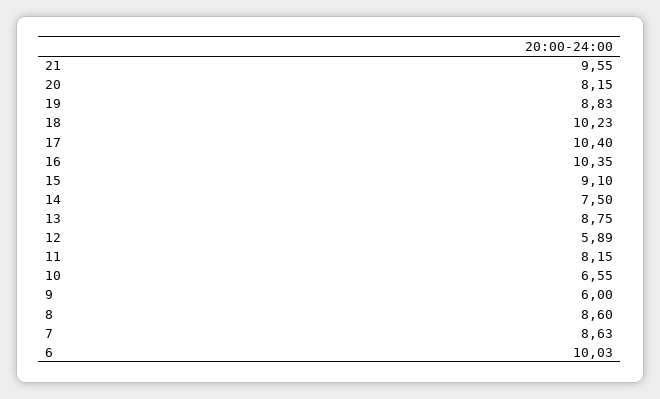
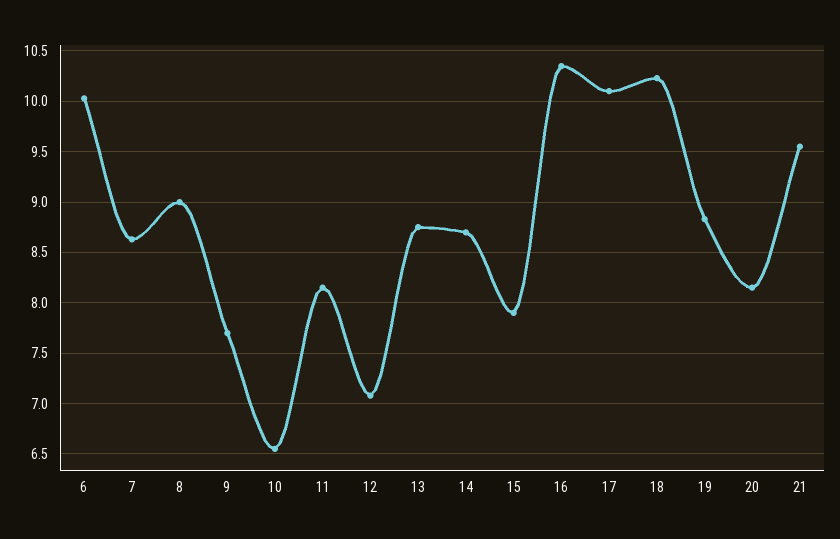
17: 10.4 -> 10.1
15: 9.1 -> 7.9
14: 7.5 -> 8.7
12: 5.89 -> 7.1
9: 6 -> 7.7
8: 8.6 -> 9

